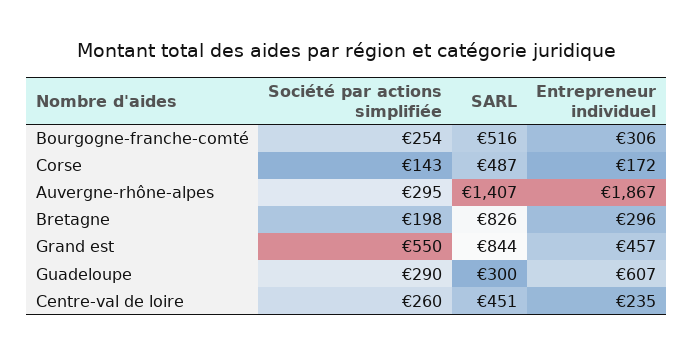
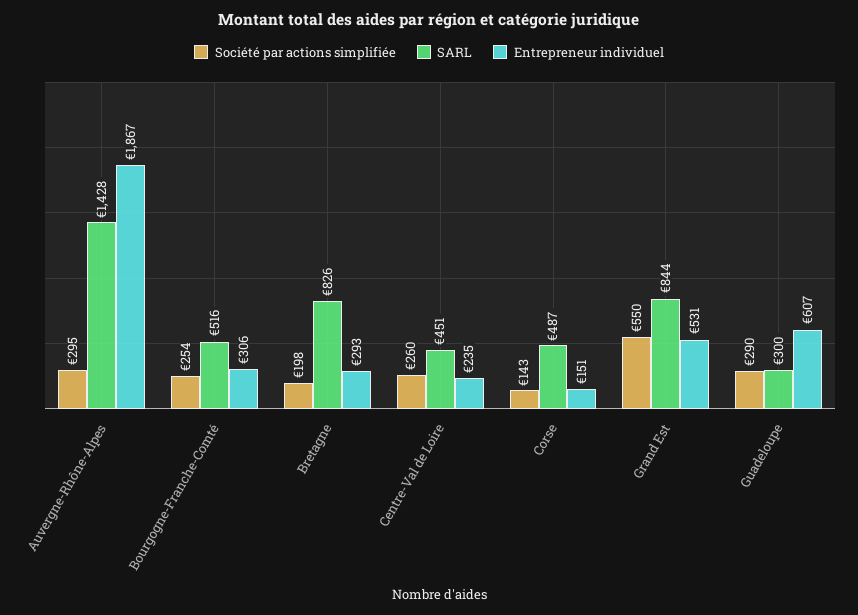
Entrepreneur individuel, Corse: 172 -> 151
SARL, Auvergne-rhône-alpes: 1407 -> 1428
Entrepreneur individuel, Bretagne: 296 -> 293
Entrepreneur individuel, Grand est: 457 -> 531

